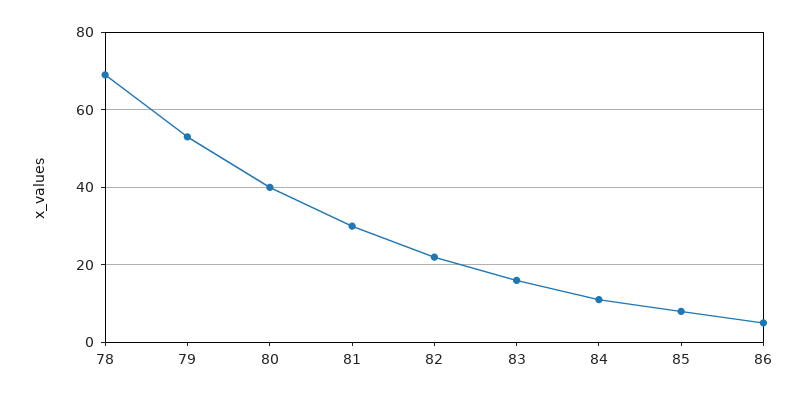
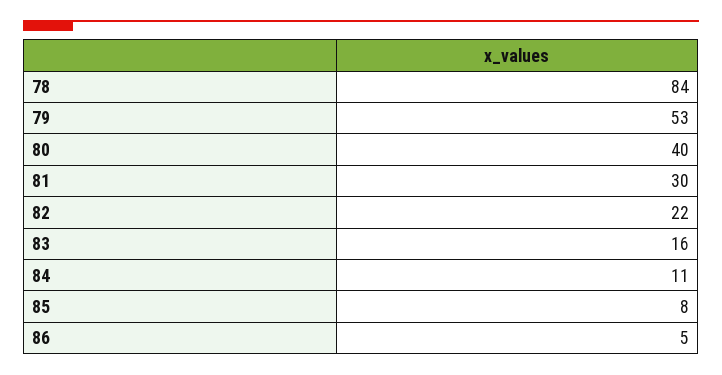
78: 70 -> 84

